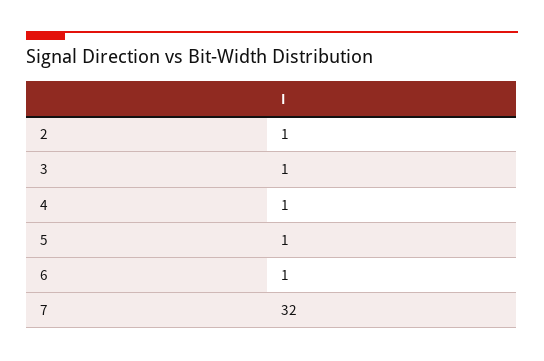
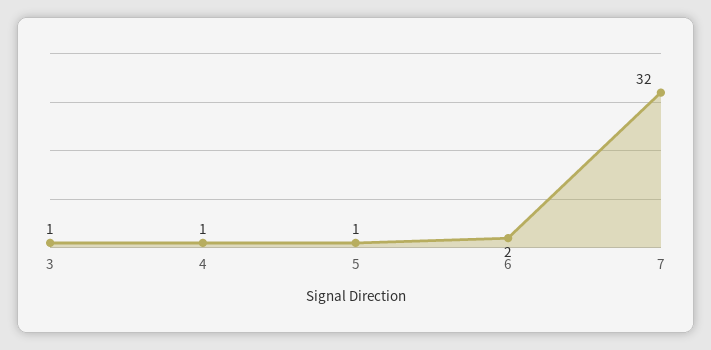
2: 1 -> none
6: 1 -> 2

